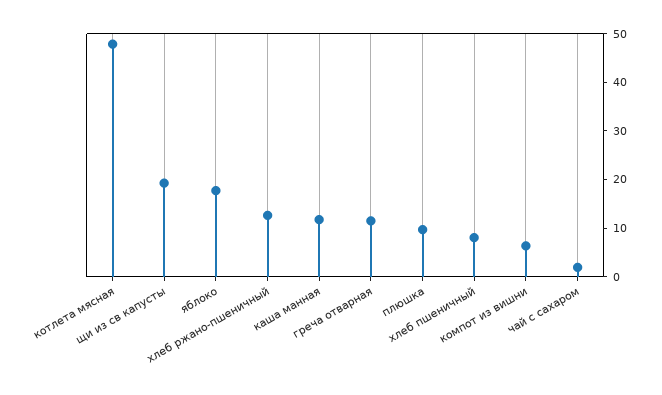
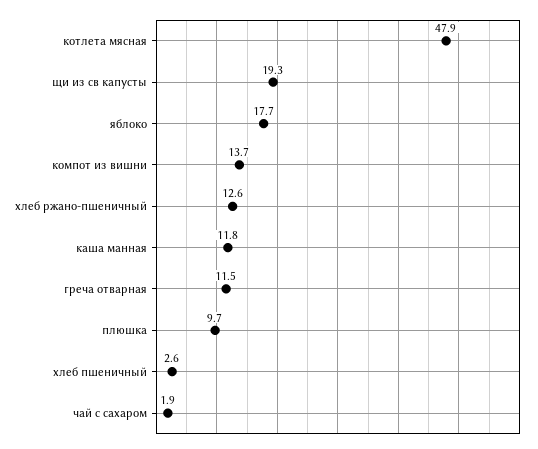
хлеб пшеничный: 8 -> 2.6
компот из вишни: 6 -> 13.7

